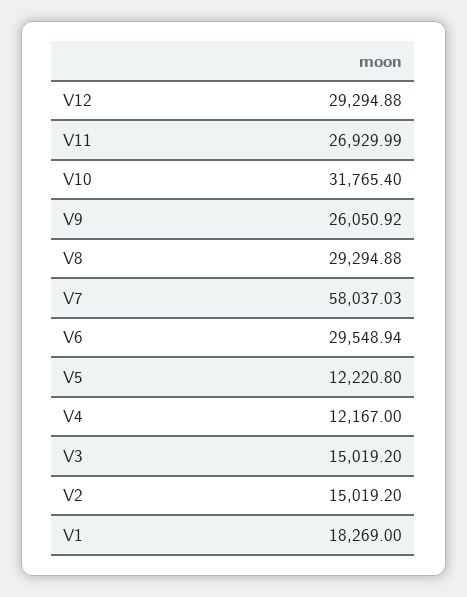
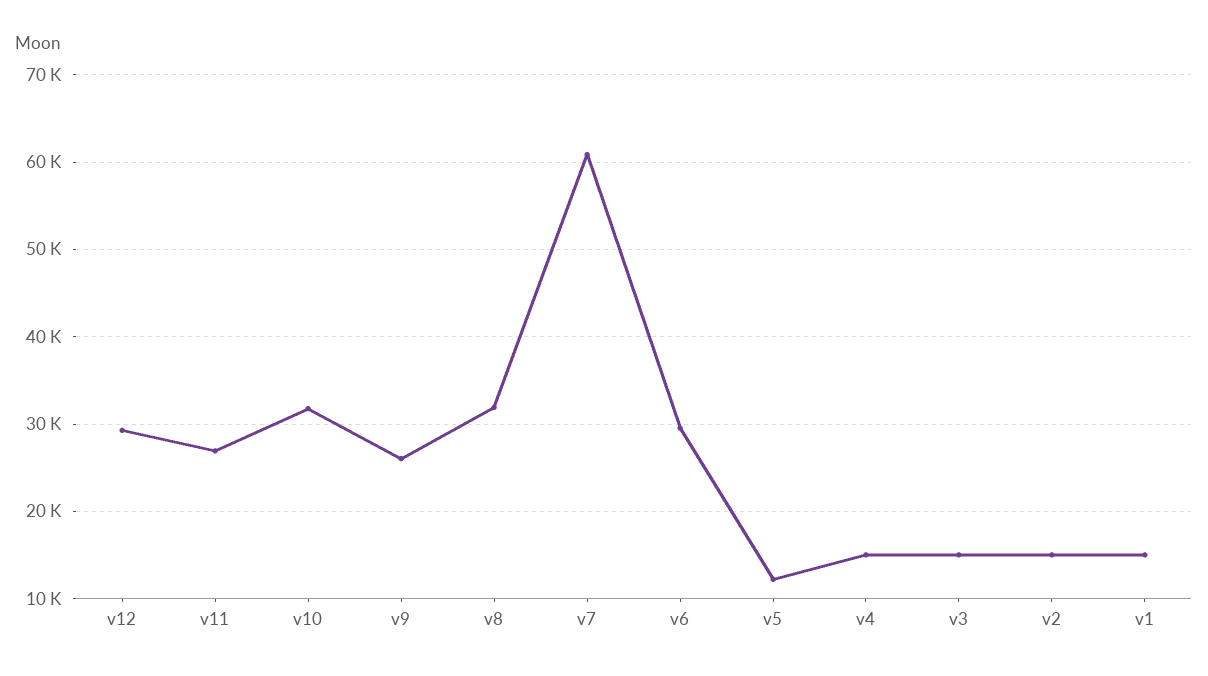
V8: 29294.88 -> 32000
V7: 58037.03 -> 61000
V4: 12167 -> 15000
V1: 18269 -> 15000

